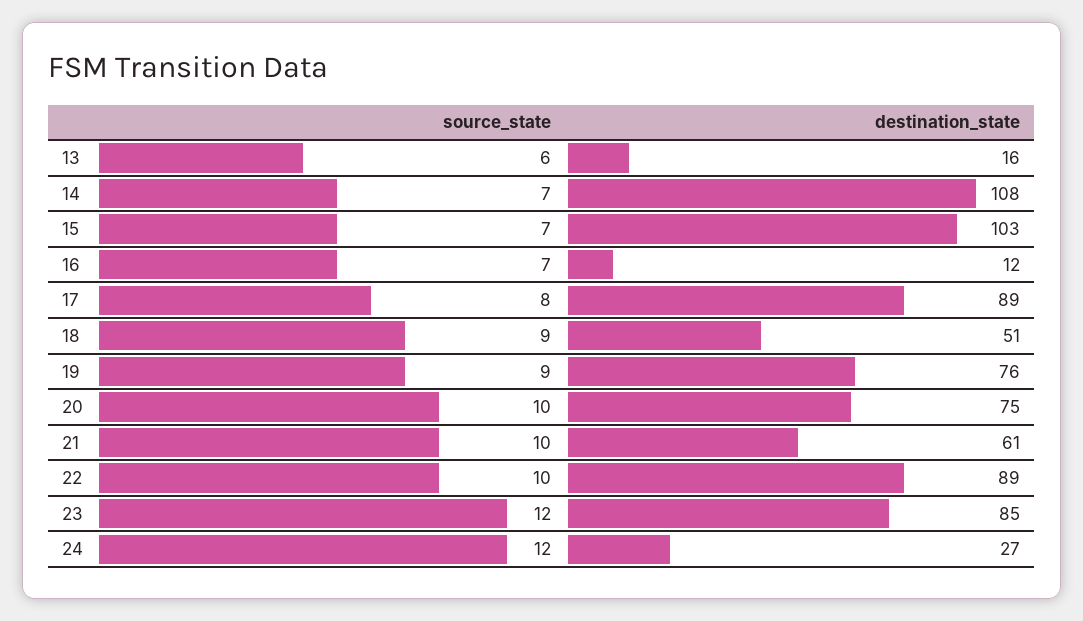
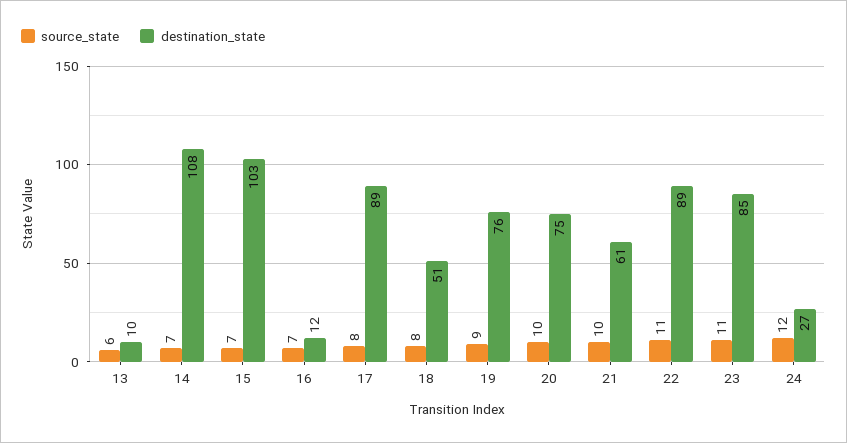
destination_state, 13: 16 -> 10
source_state, 18: 9 -> 8
source_state, 22: 10 -> 11
source_state, 23: 12 -> 11

